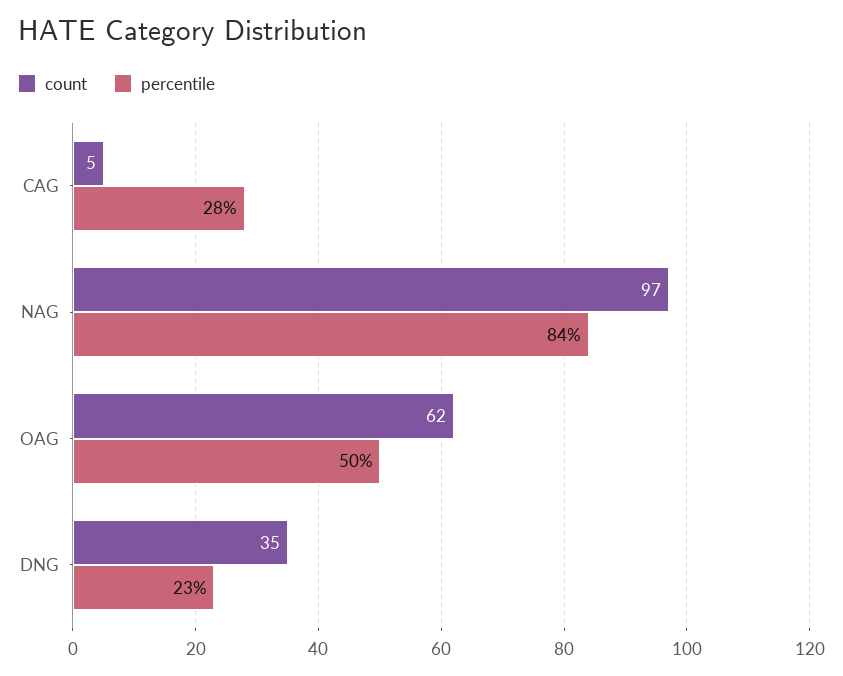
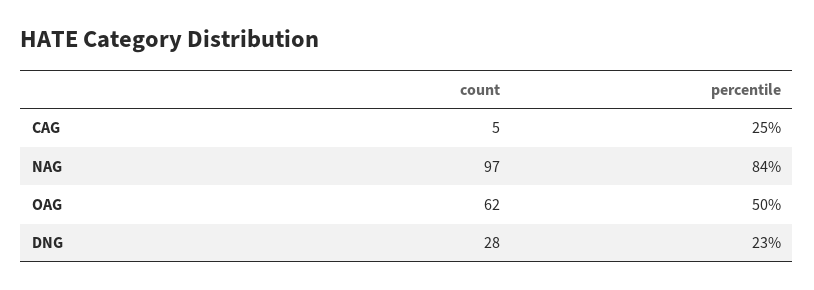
percentile, CAG: 28 -> 25
count, DNG: 35 -> 28

